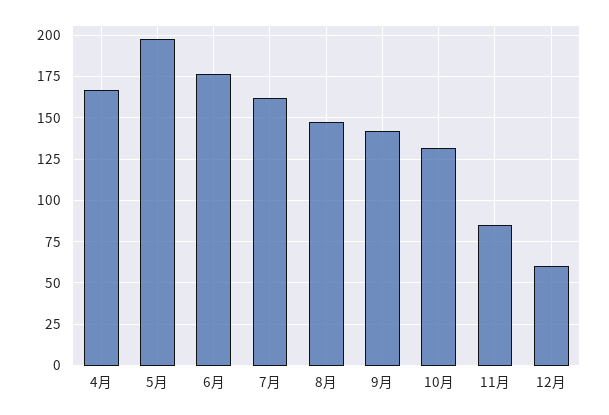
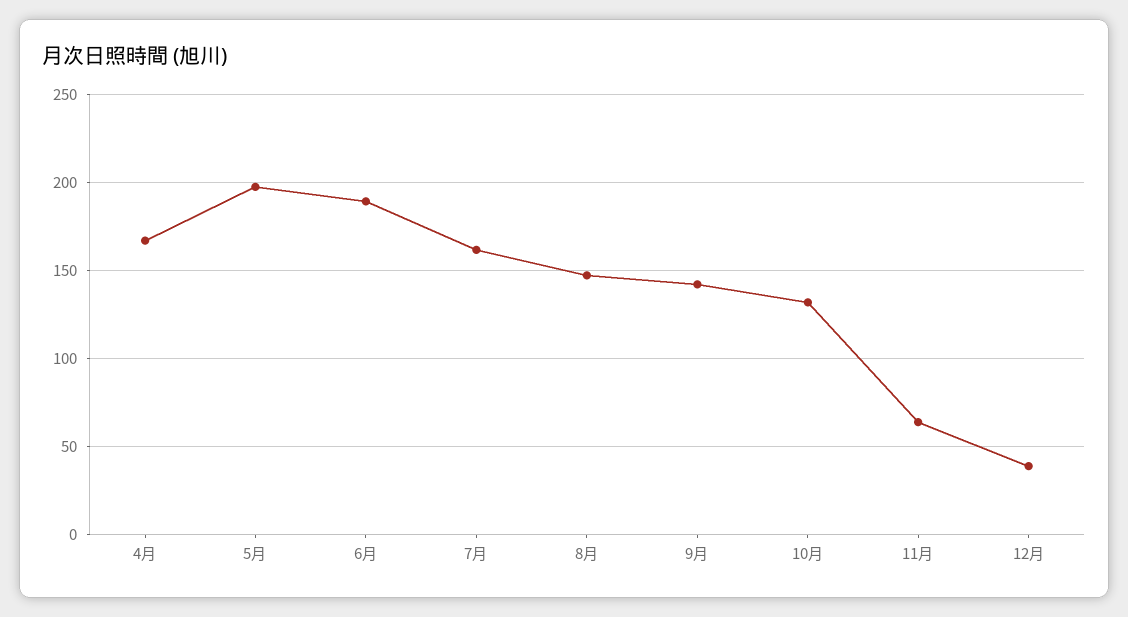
6月: 175 -> 190
11月: 85 -> 65
12月: 60 -> 40

